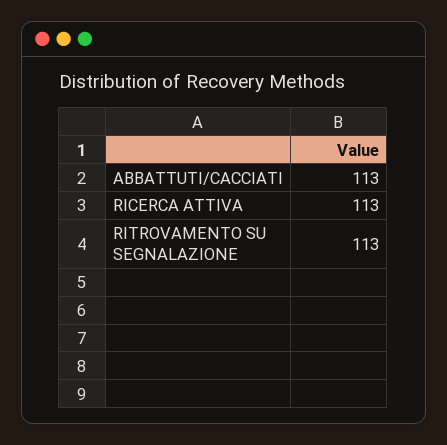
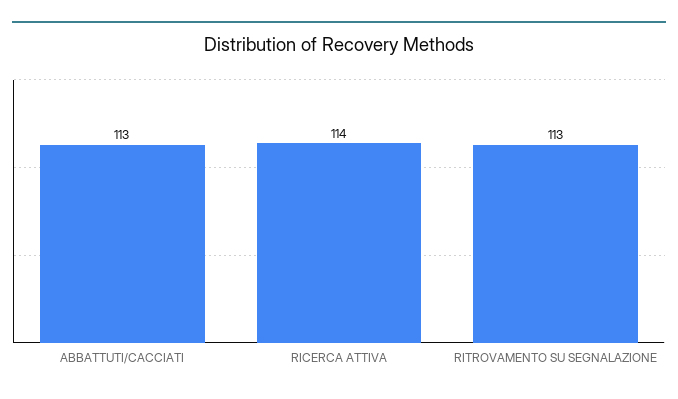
RICERCA ATTIVA: 113 -> 114

